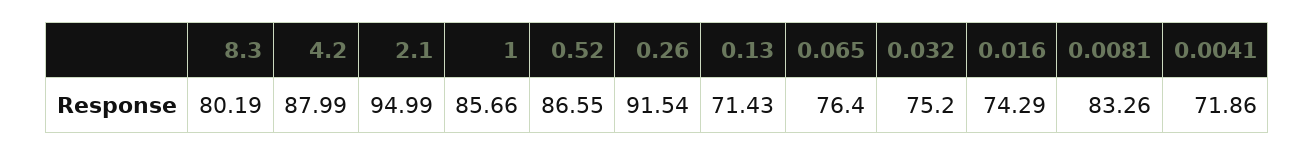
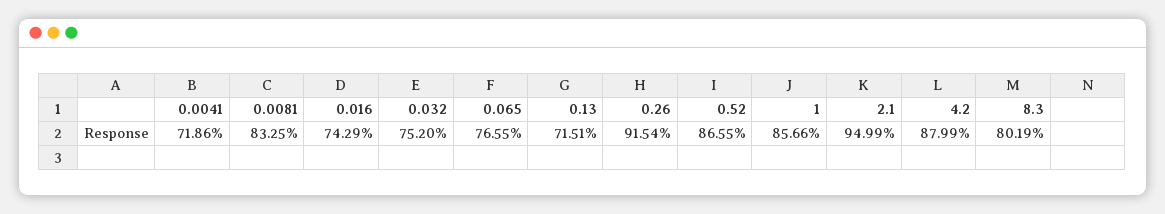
0.13: 71.43 -> 71.51
0.065: 76.4 -> 76.55
0.0081: 83.26 -> 83.25

